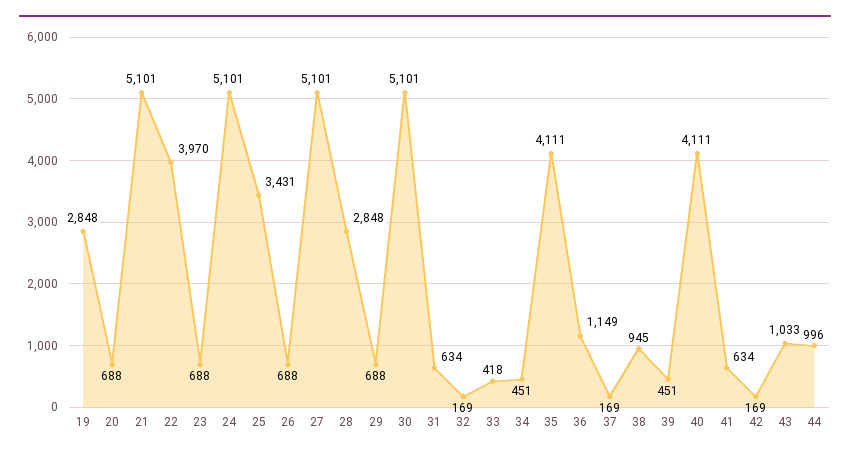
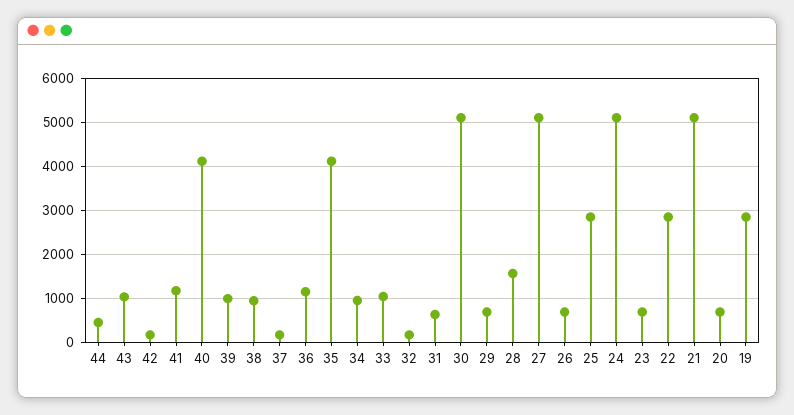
22: 3970 -> 2800
25: 3431 -> 2800
28: 2848 -> 1600
33: 418 -> 1000
34: 451 -> 1000
39: 451 -> 1000
41: 634 -> 1200
44: 996 -> 400

